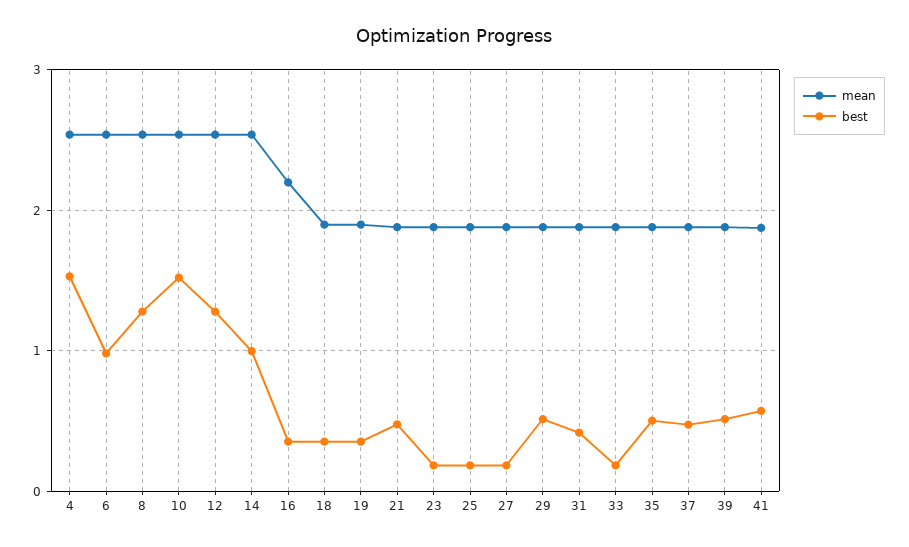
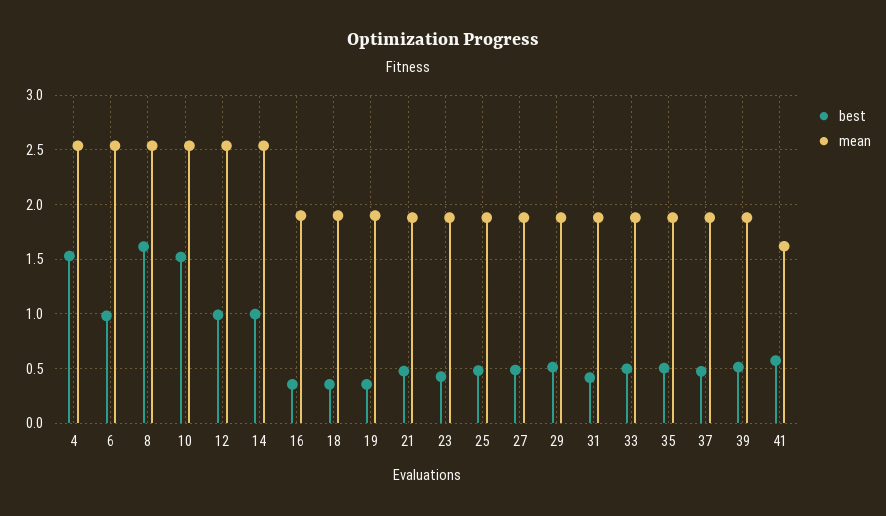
best, 8: 1.3 -> 1.6
best, 12: 1.3 -> 1
mean, 16: 2.2 -> 1.9
best, 23: 0.2 -> 0.4
best, 25: 0.2 -> 0.5
best, 27: 0.2 -> 0.5
best, 33: 0.2 -> 0.5
mean, 41: 1.9 -> 1.6

